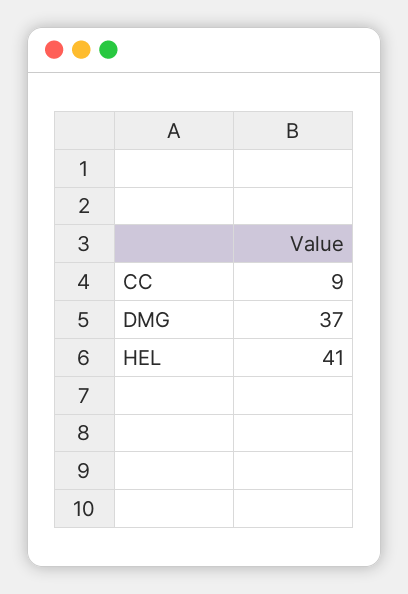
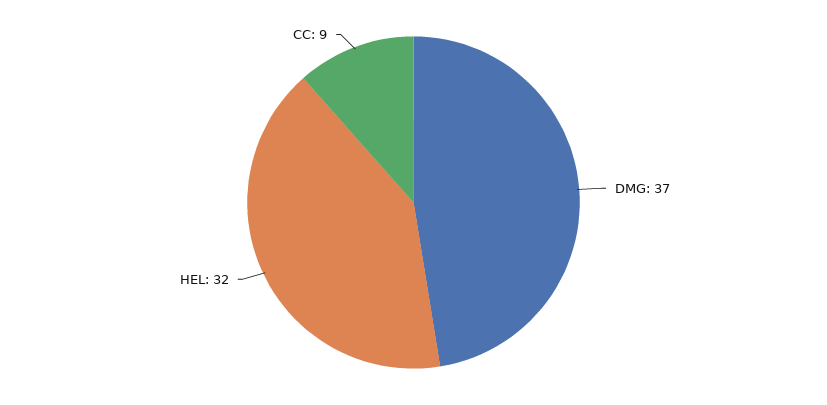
HEL: 41 -> 32

